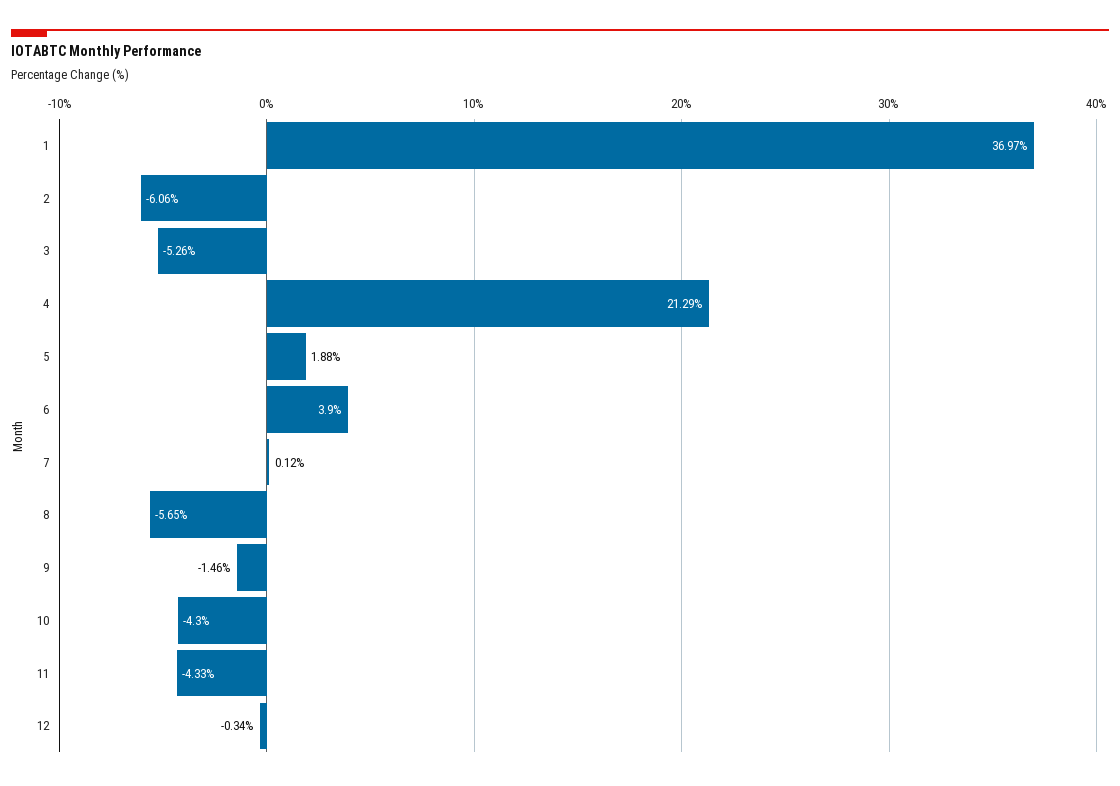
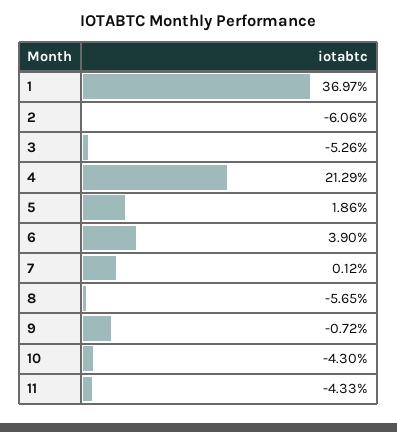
5: 1.88 -> 1.86
9: -1.46 -> -0.72
12: -0.34 -> none

